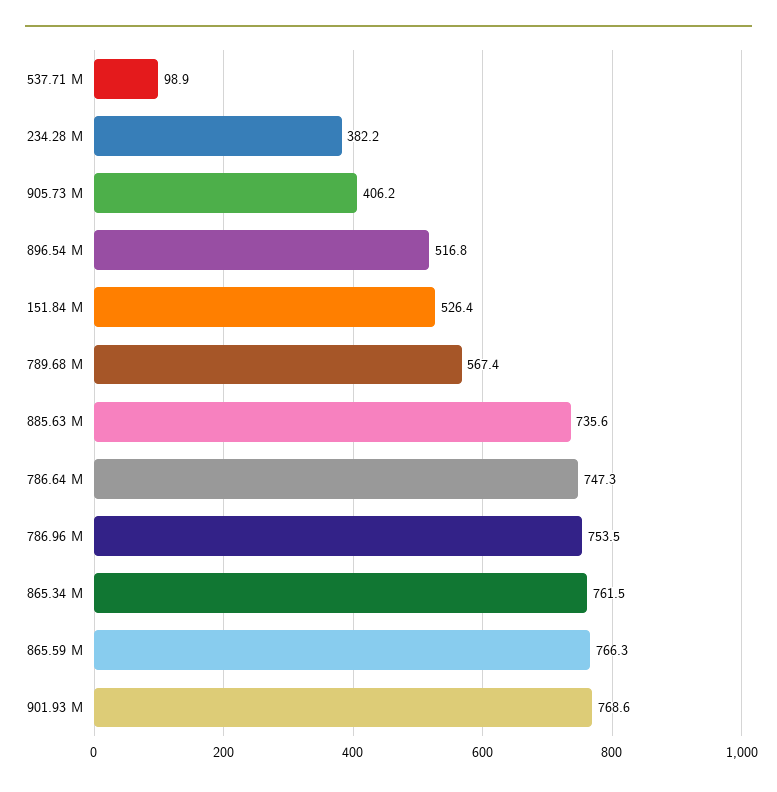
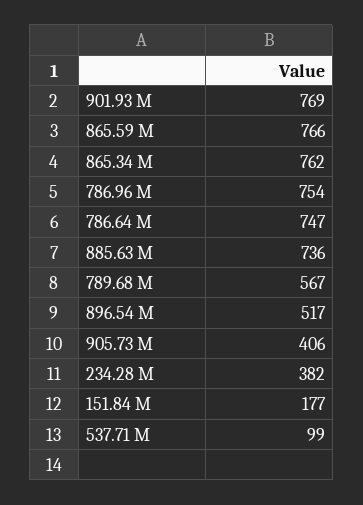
151.84 M: 526.4 -> 177

